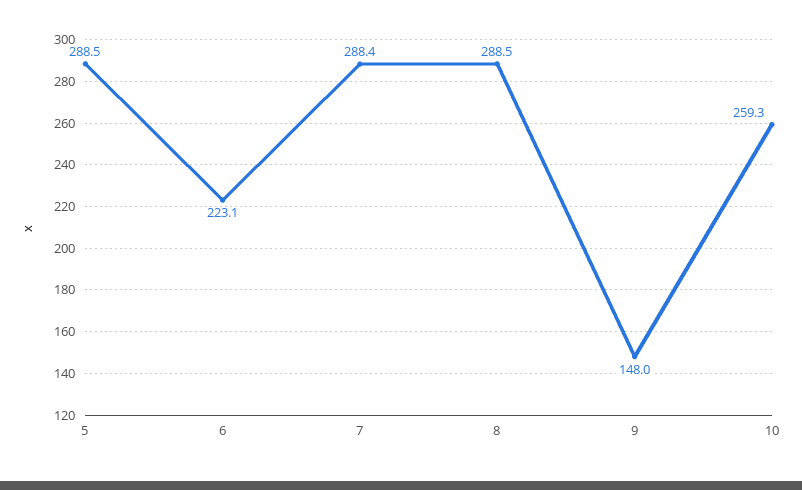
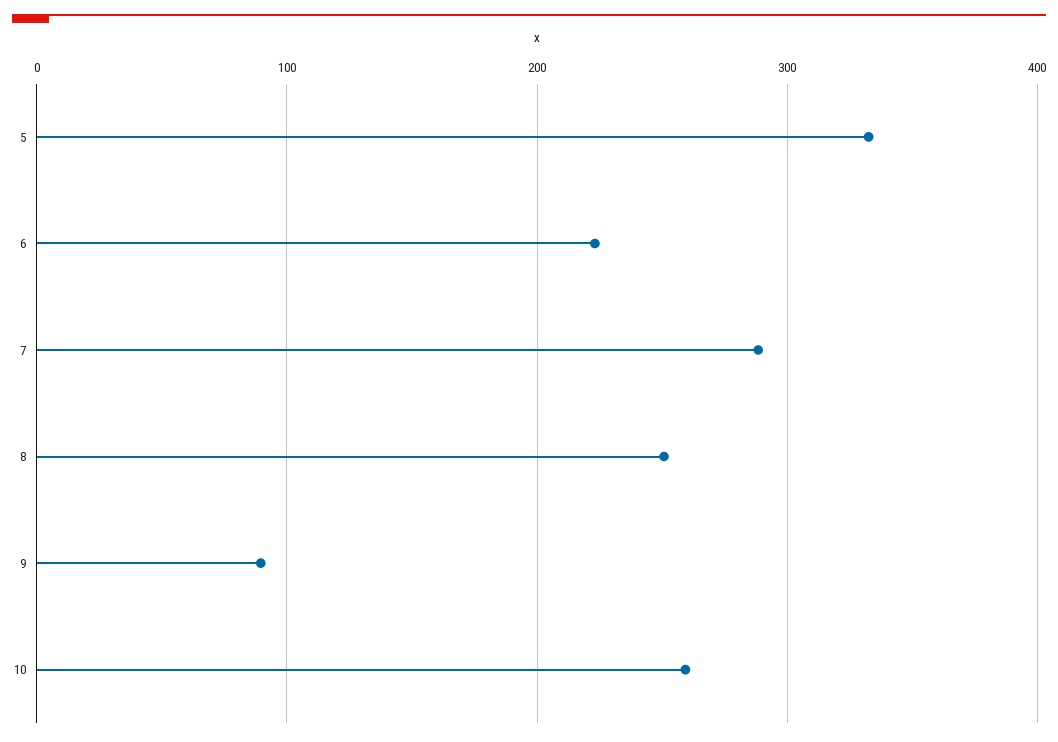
5: 288.5 -> 330
8: 288.5 -> 250
9: 148 -> 90

